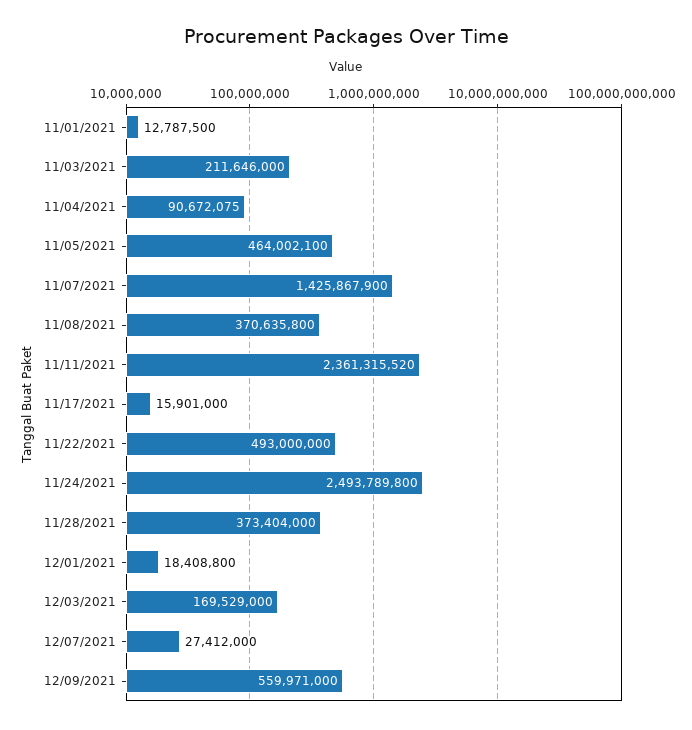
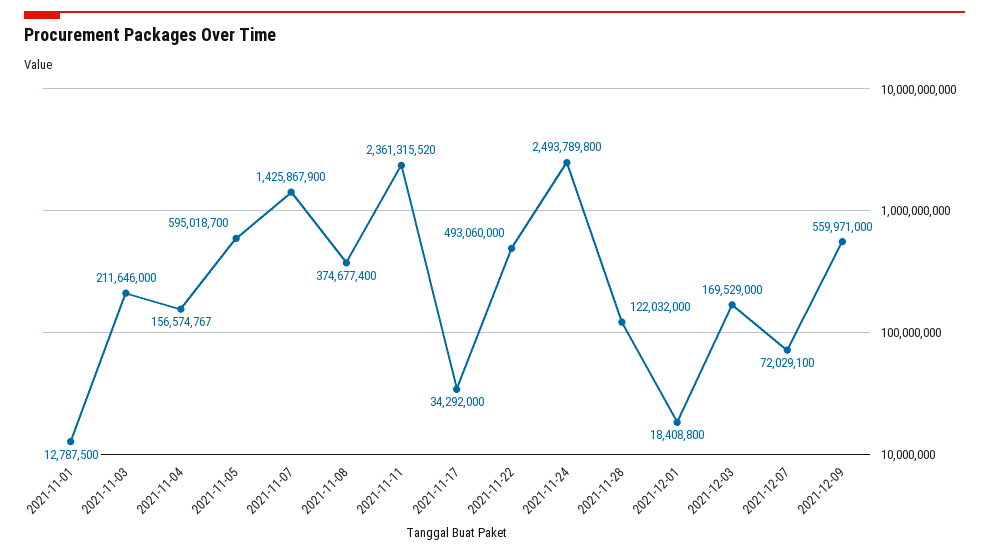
11/04/2021: 90672075 -> 156574767
11/05/2021: 464002100 -> 595018700
11/08/2021: 370635800 -> 374677400
11/17/2021: 15901000 -> 34292000
11/22/2021: 493000000 -> 493060000
11/28/2021: 373404000 -> 122032000
12/07/2021: 27412000 -> 72029100

